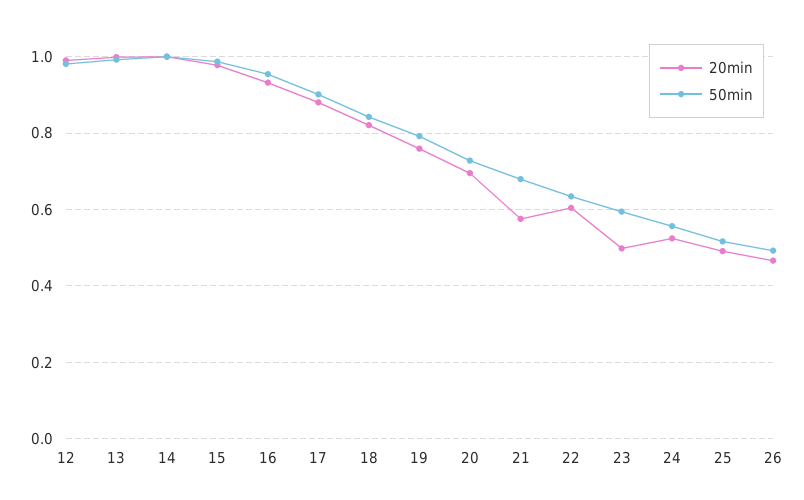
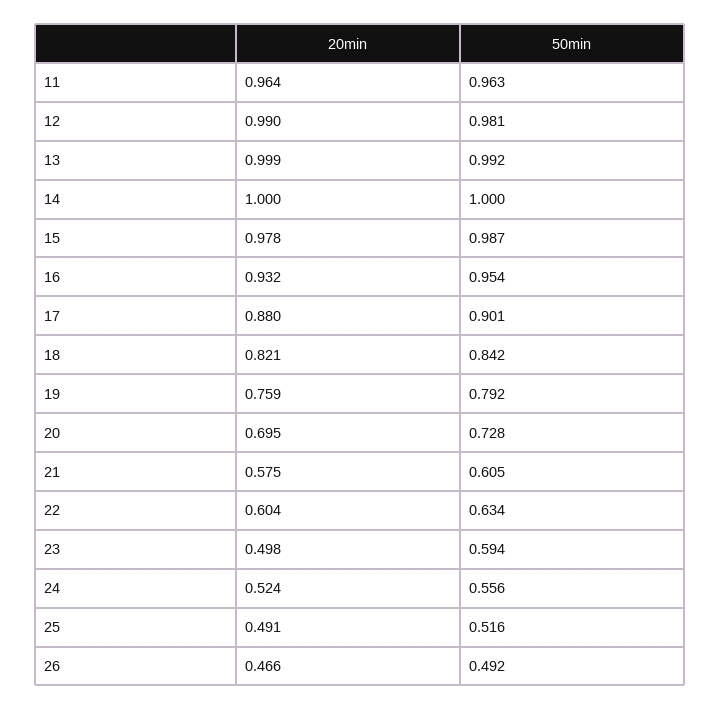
50min, 21: 0.68 -> 0.605
20min, 11: none -> 0.964
50min, 11: none -> 0.963

